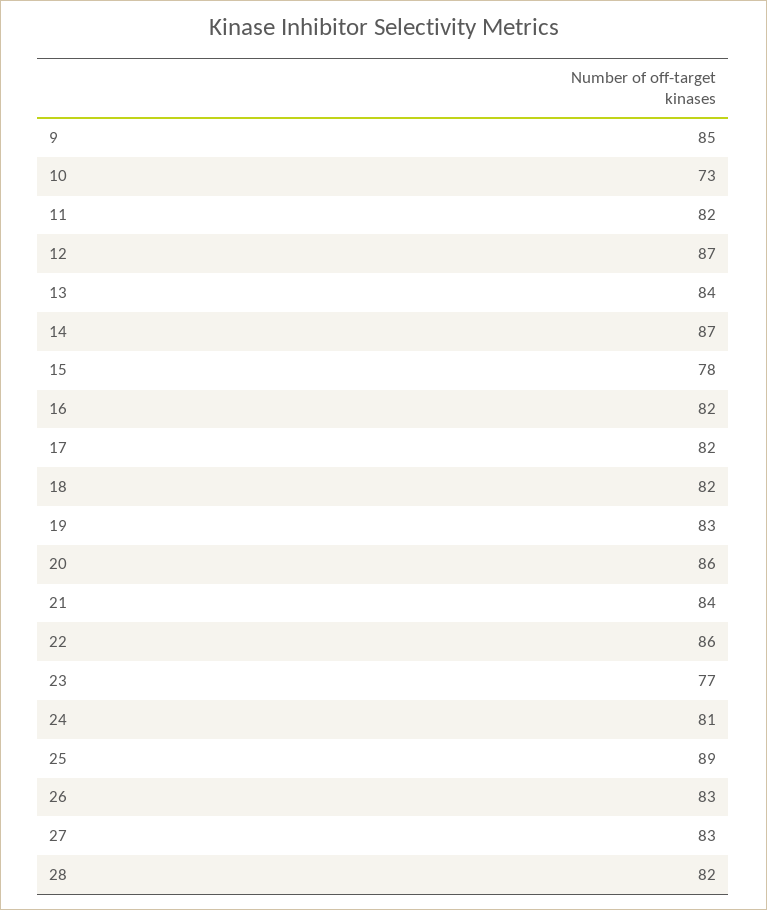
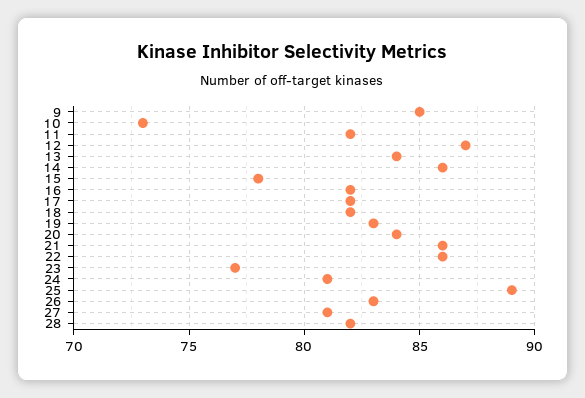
14: 87 -> 86
20: 86 -> 84
21: 84 -> 86
27: 83 -> 81

